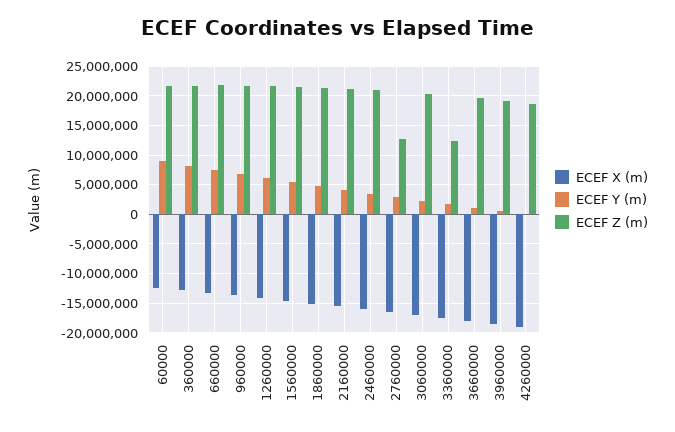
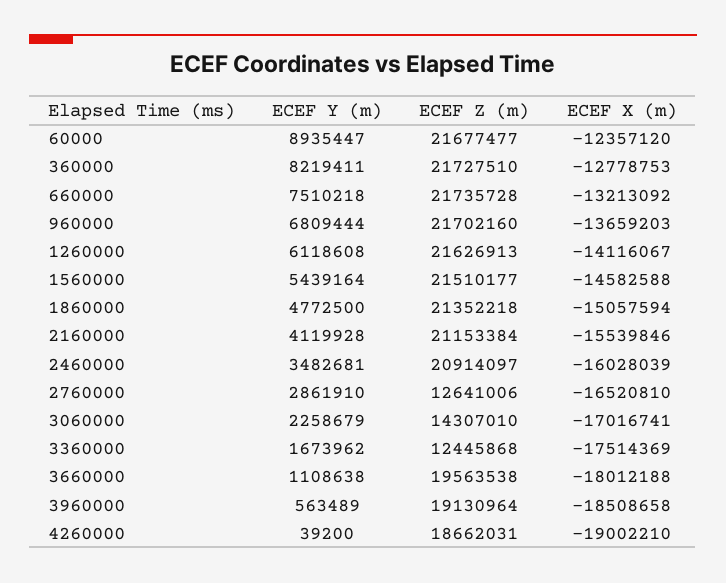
ECEF Z (m), 3060000: 20000000 -> 14307010

